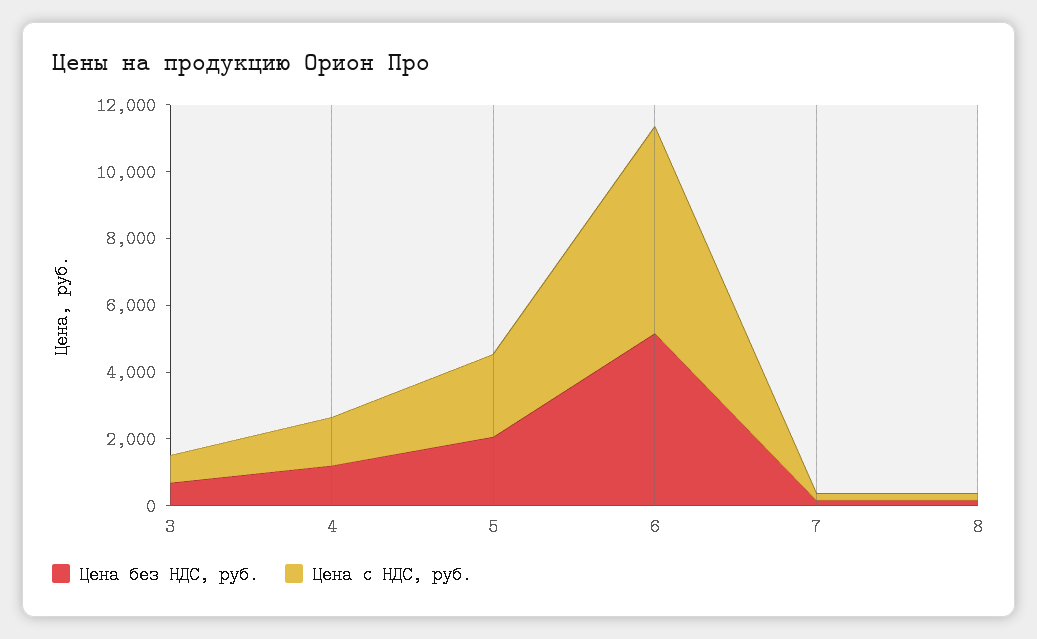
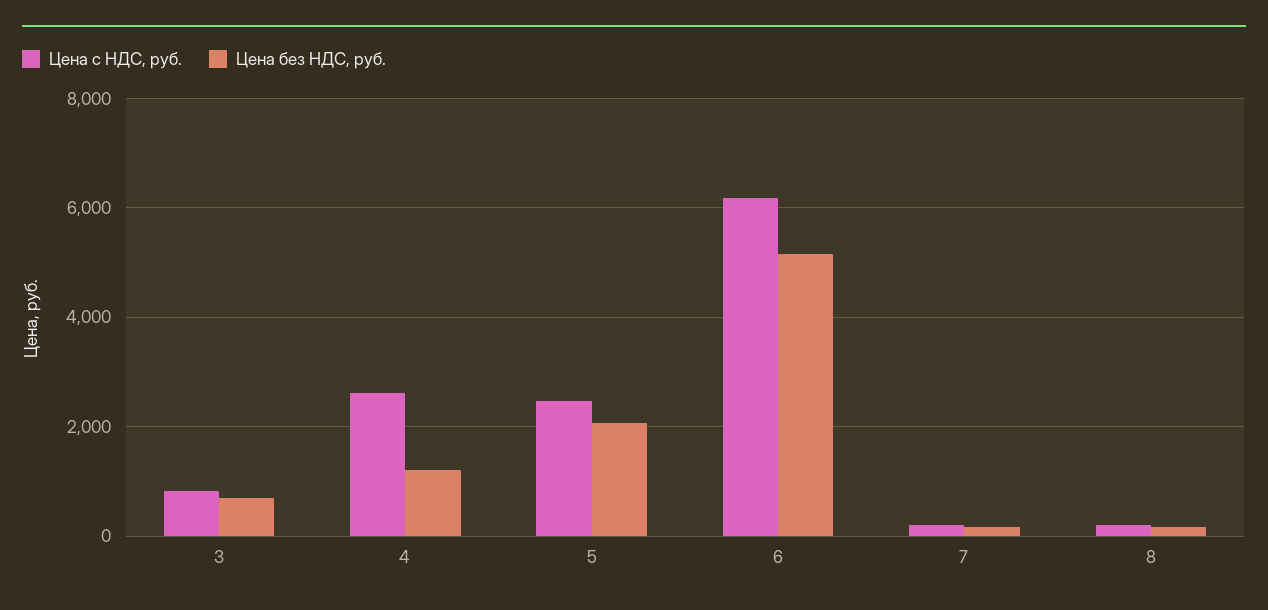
Цена с НДС, руб., 4: 1500 -> 2600

